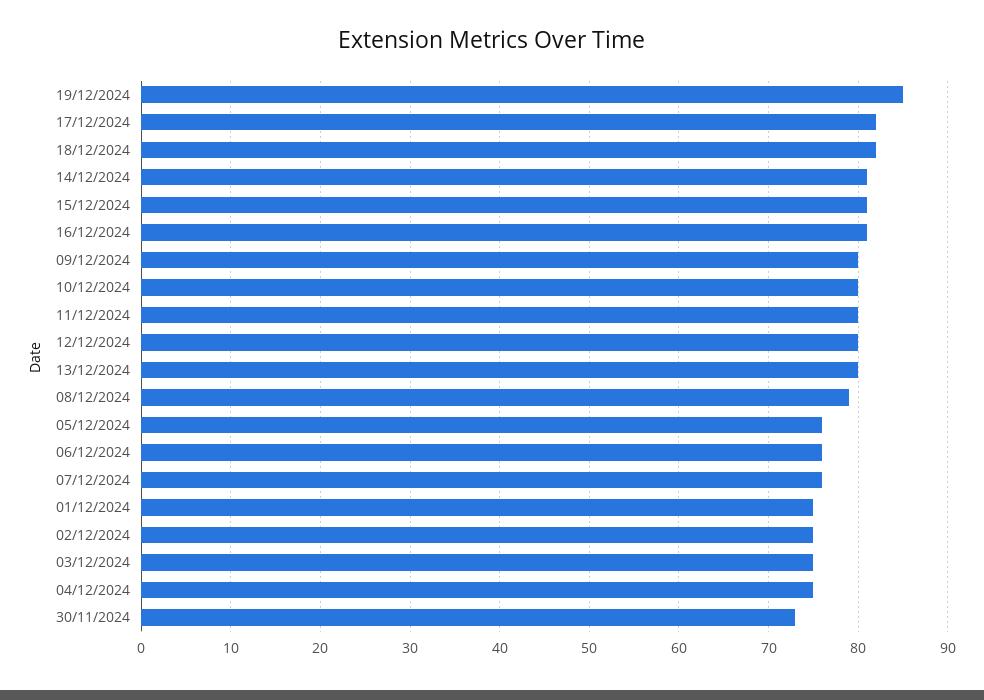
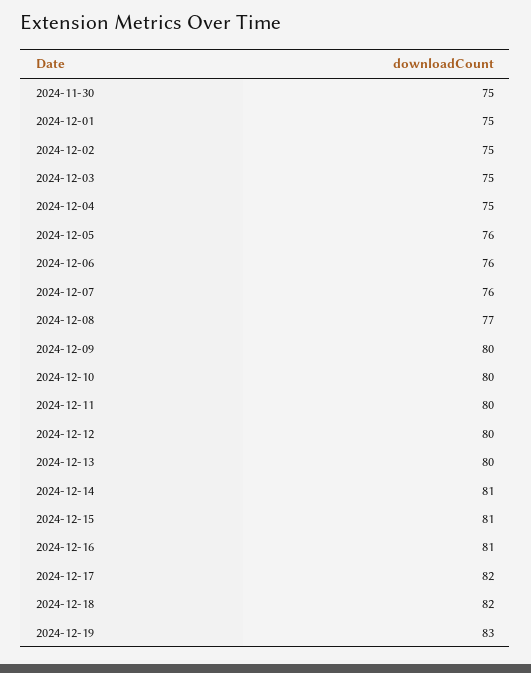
19/12/2024: 85 -> 83
08/12/2024: 79 -> 77
30/11/2024: 73 -> 75

